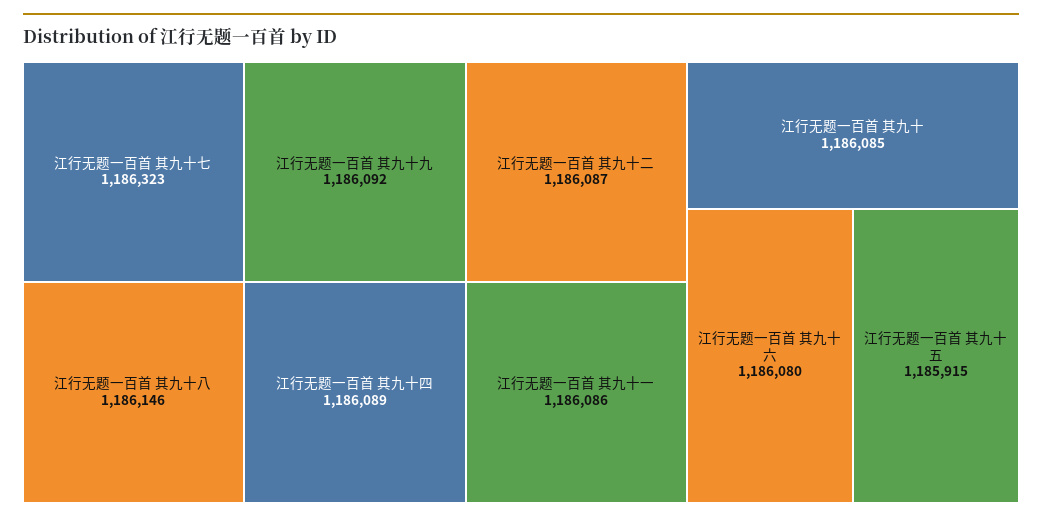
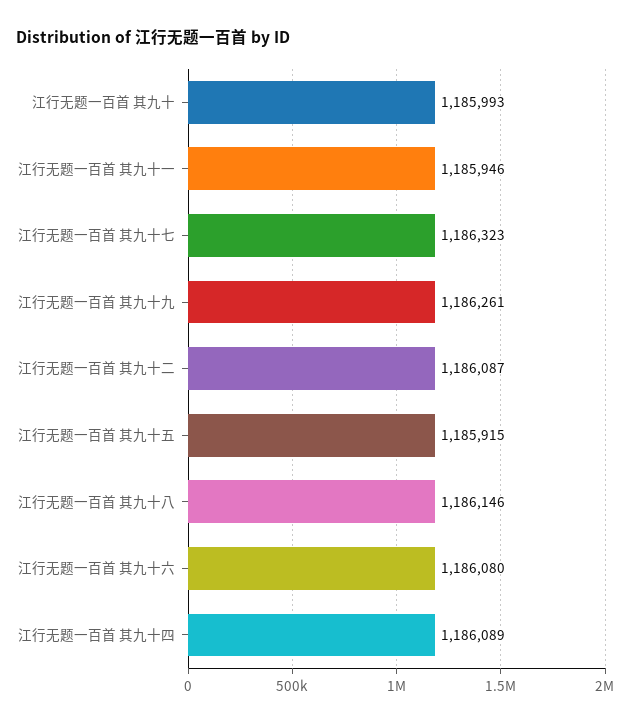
江行无题一百首 其九十九: 1186092 -> 1186261
江行无题一百首 其九十一: 1186086 -> 1185946
江行无题一百首 其九十: 1186085 -> 1185993

